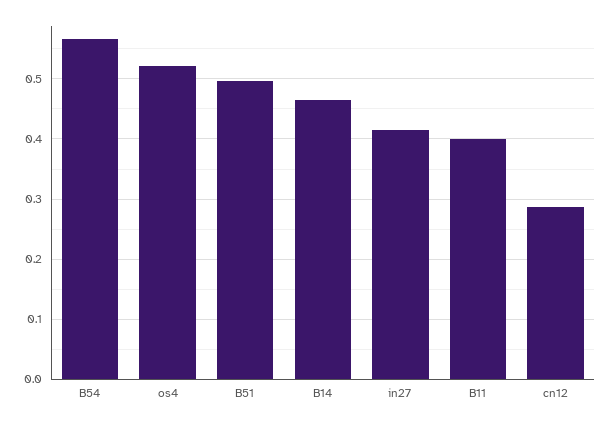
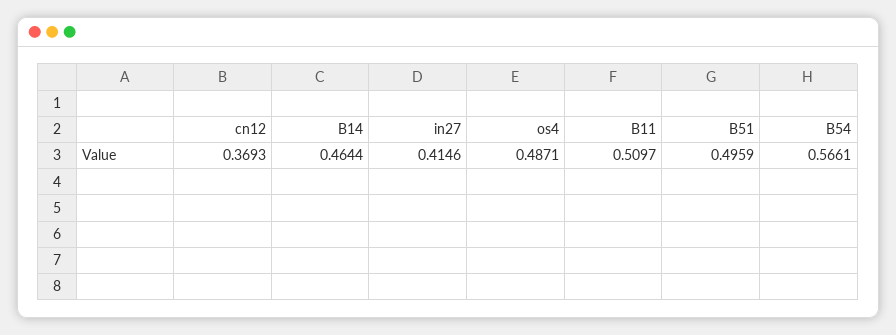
os4: 0.52 -> 0.4871
B11: 0.4 -> 0.5097
cn12: 0.29 -> 0.3693

